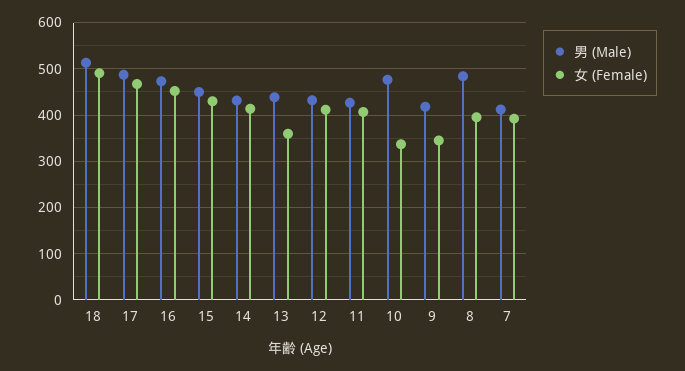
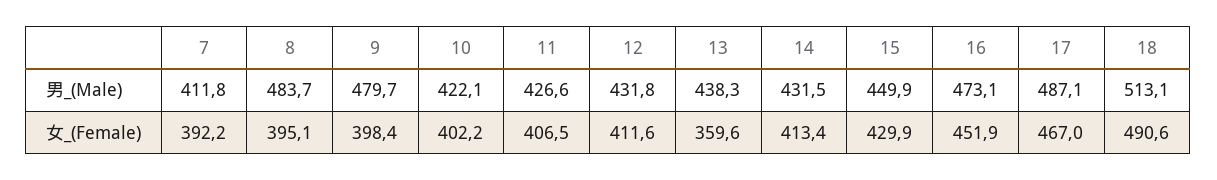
男 (Male), 10: 480 -> 422.1
女 (Female), 10: 340 -> 402.2
男 (Male), 9: 420 -> 479.7
女 (Female), 9: 340 -> 398.4

